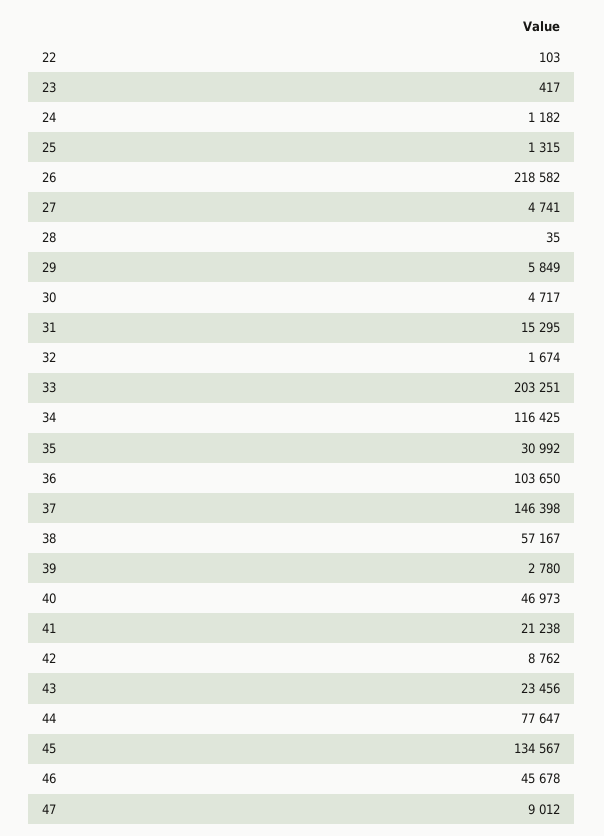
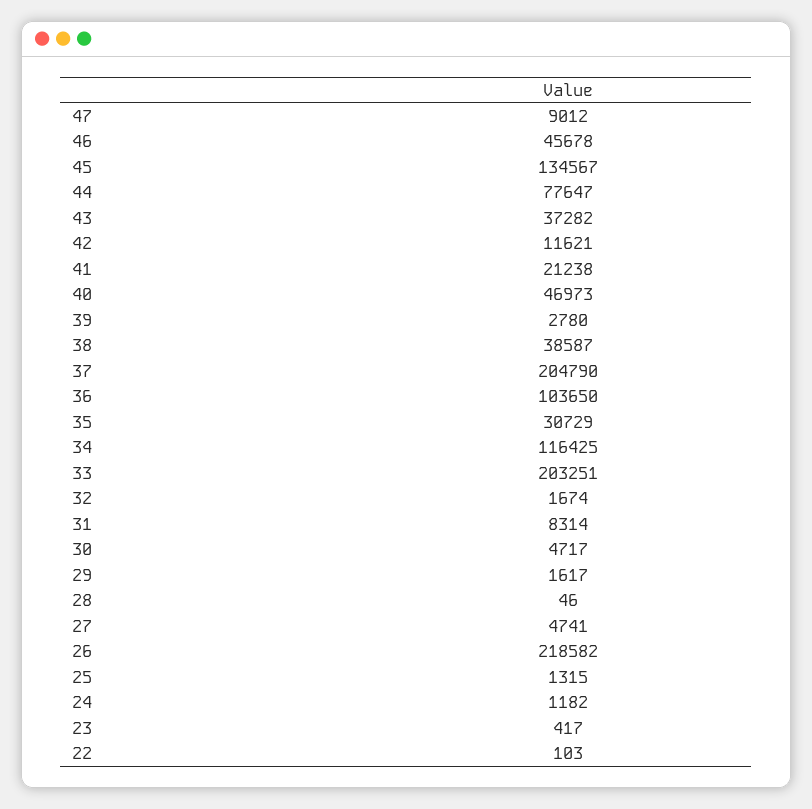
28: 35 -> 46
29: 5849 -> 1617
31: 15295 -> 8314
35: 30992 -> 30729
37: 146398 -> 204790
38: 57167 -> 38587
42: 8762 -> 11621
43: 23456 -> 37282

